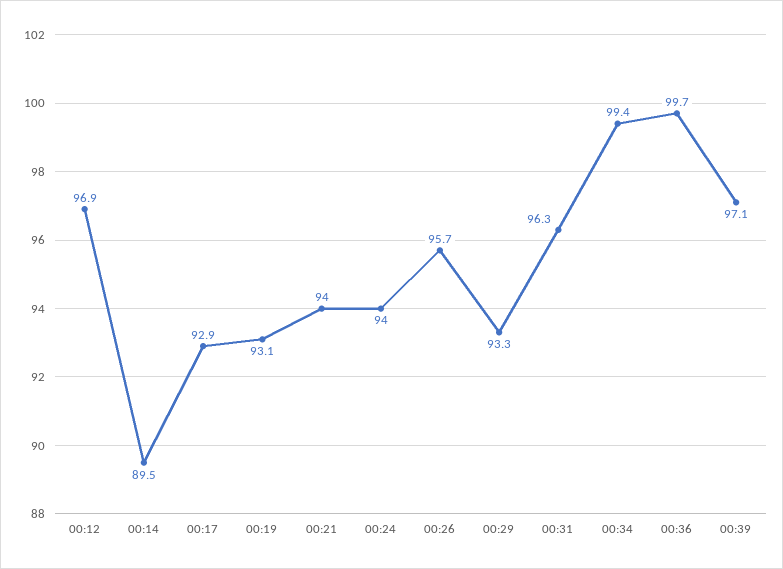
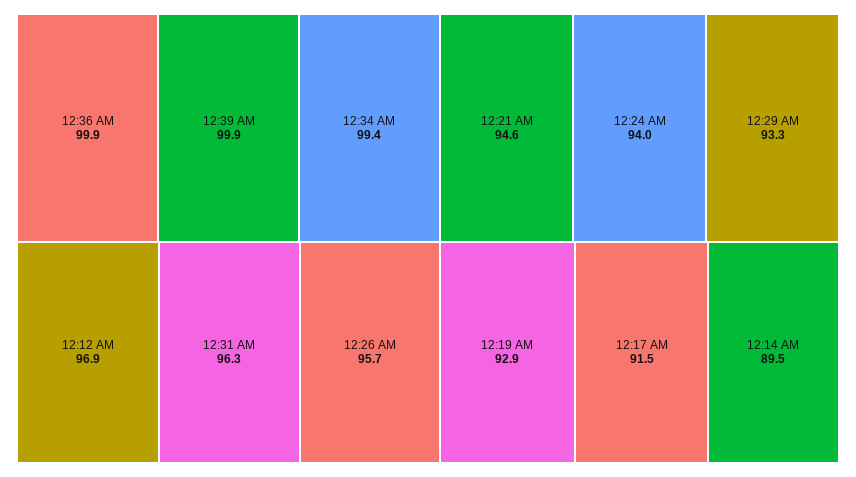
00:17: 92.9 -> 91.5
00:19: 93.1 -> 92.9
00:21: 94 -> 94.6
00:36: 99.7 -> 99.9
00:39: 97.1 -> 99.9

